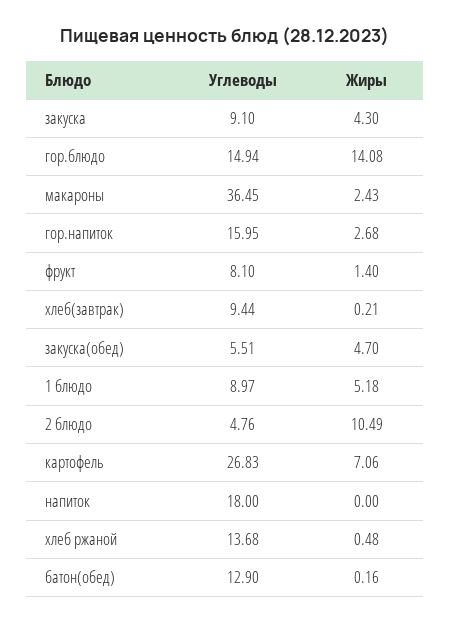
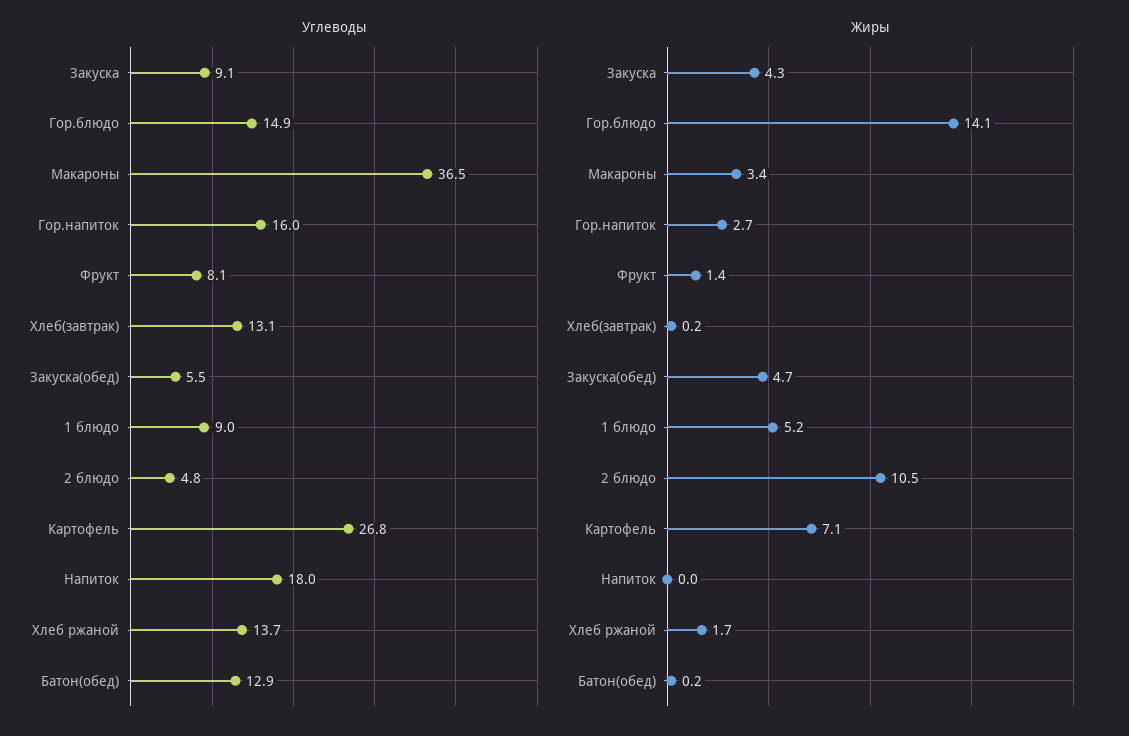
Жиры, макароны: 2.43 -> 3.4
Углеводы, хлеб(завтрак): 9.44 -> 13.1
Жиры, хлеб ржаной: 0.48 -> 1.7

